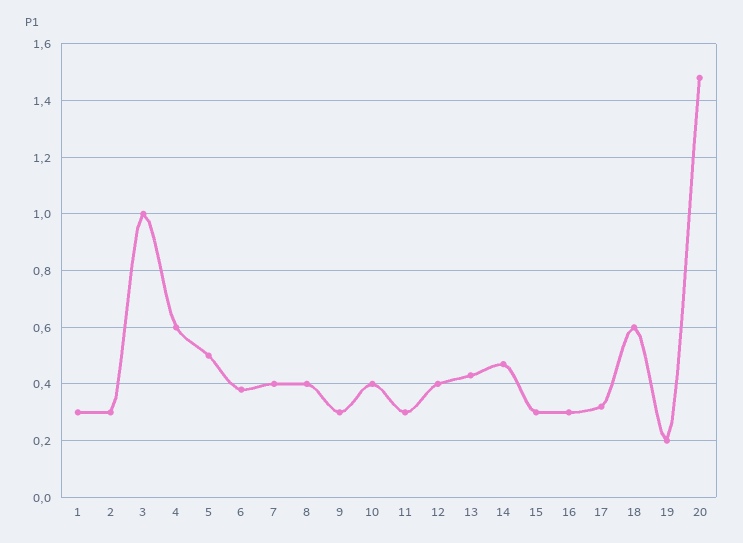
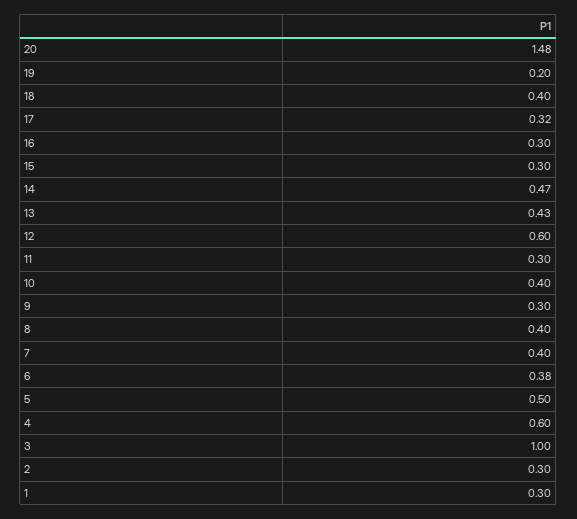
12: 0.4 -> 0.6
18: 0.6 -> 0.4

